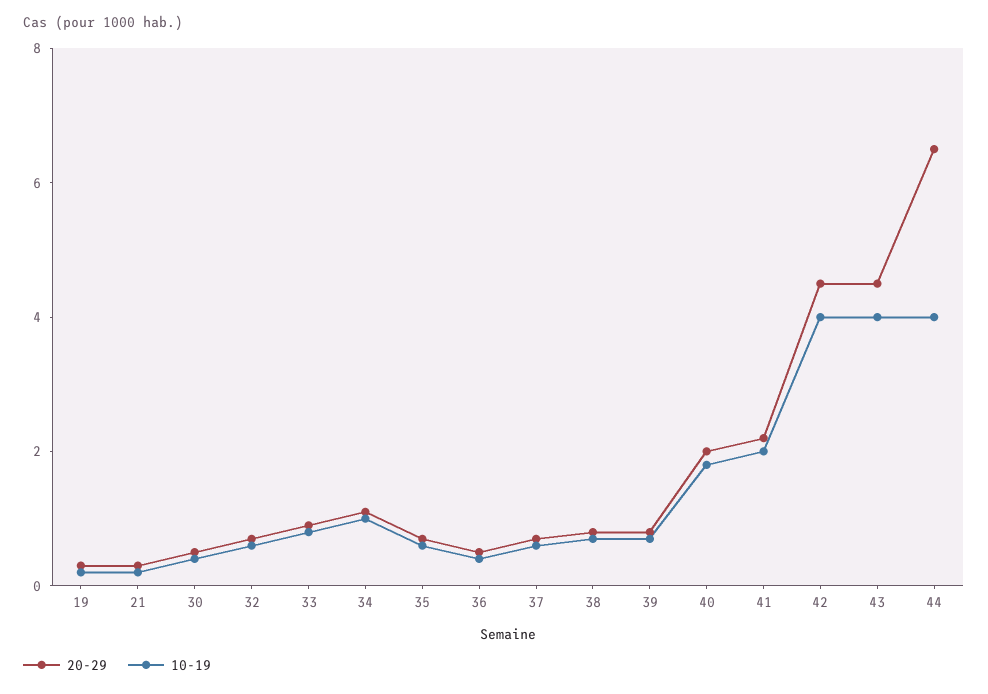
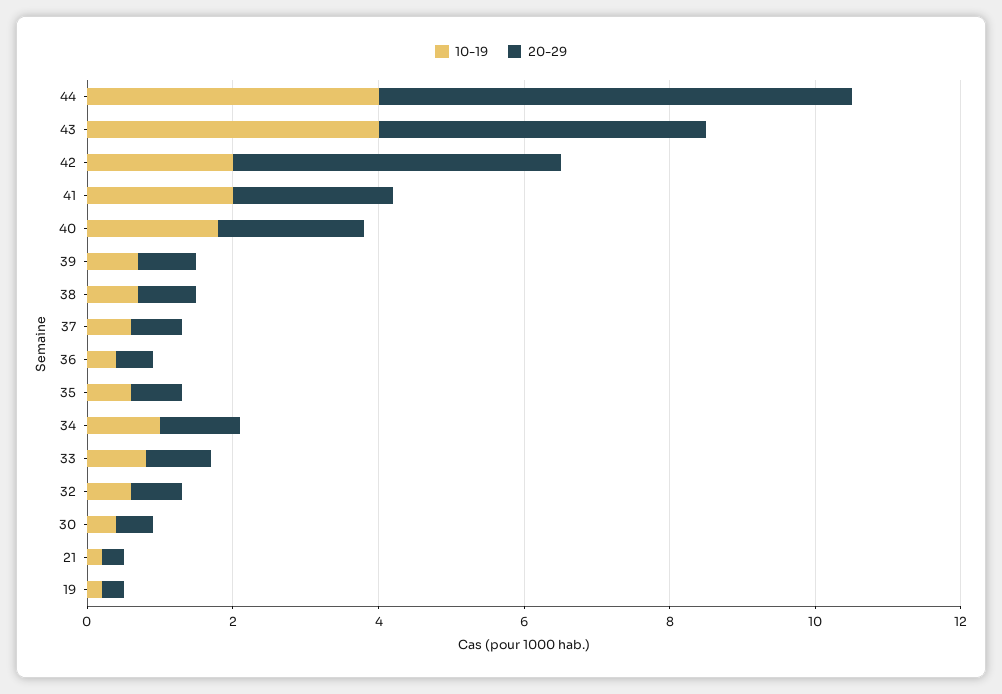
10-19, 42: 4 -> 2

